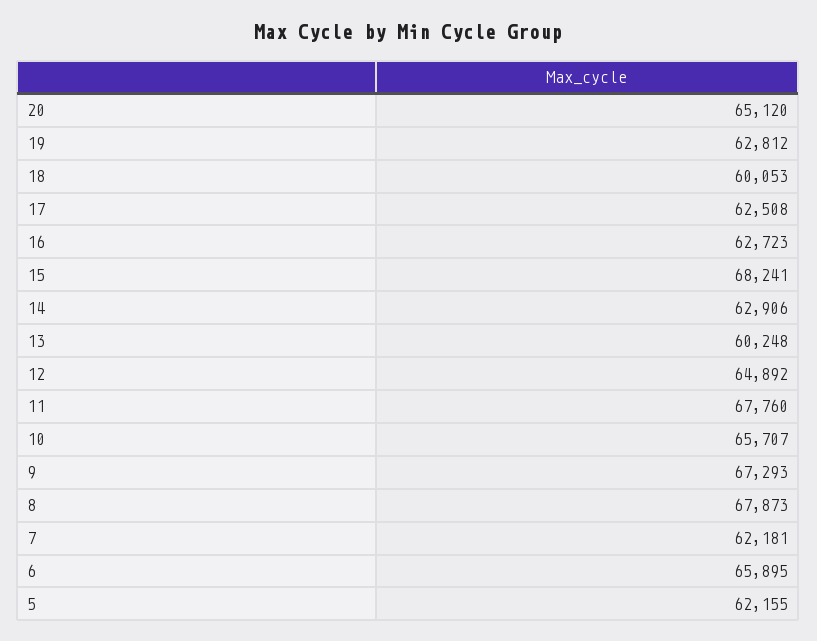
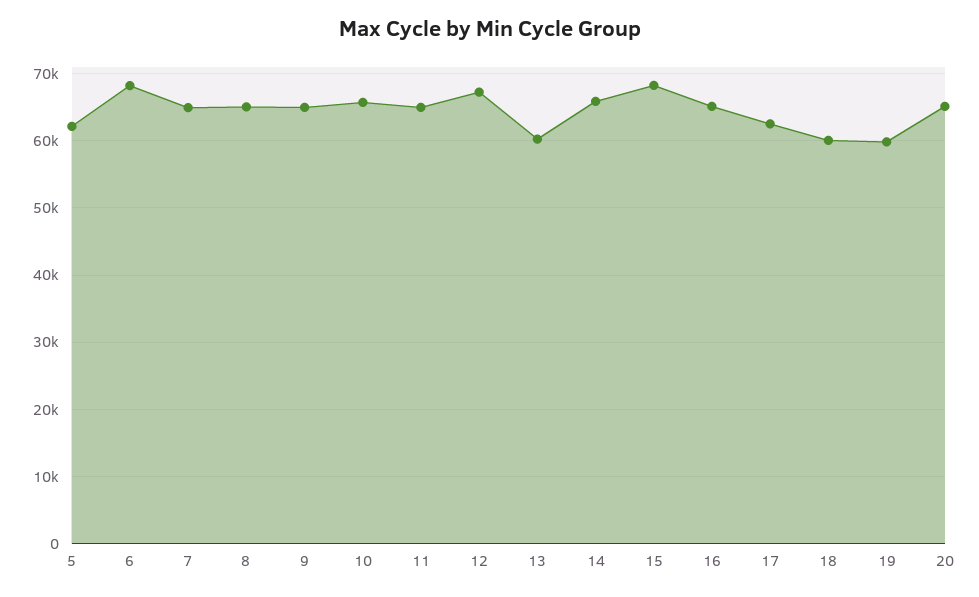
19: 62812 -> 60000
16: 62723 -> 65000
14: 62906 -> 66000
12: 64892 -> 67000
11: 67760 -> 65000
9: 67293 -> 65000
8: 67873 -> 65000
7: 62181 -> 65000
6: 65895 -> 68000

